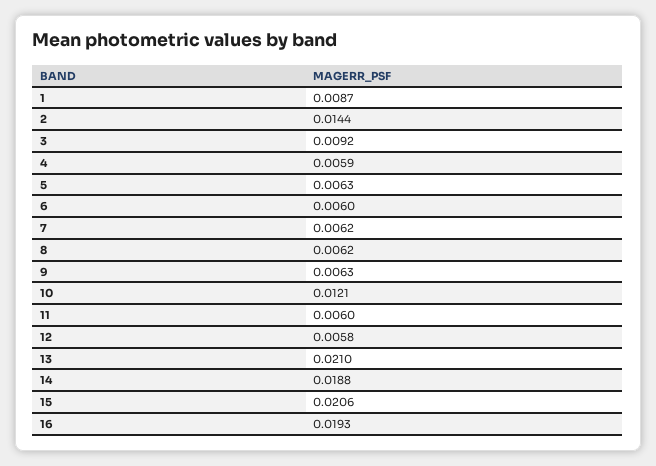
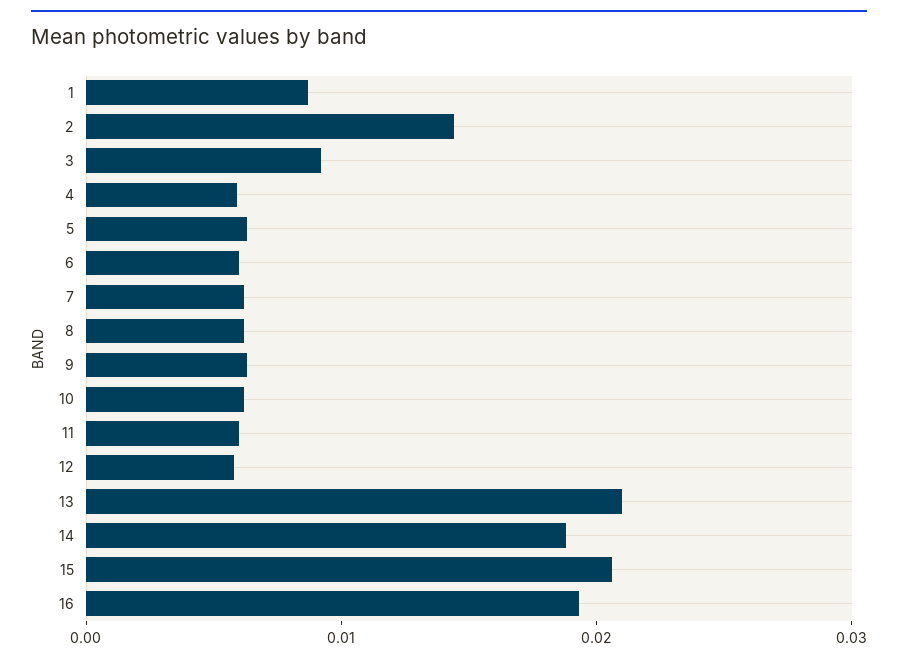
10: 0.0121 -> 0.006

